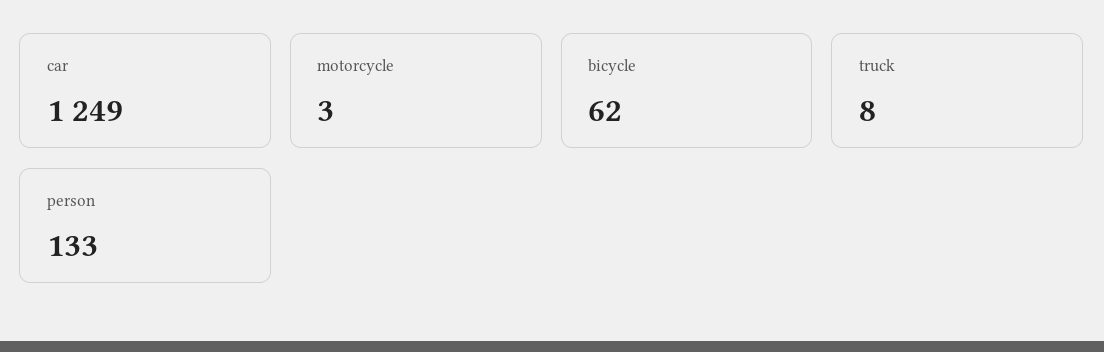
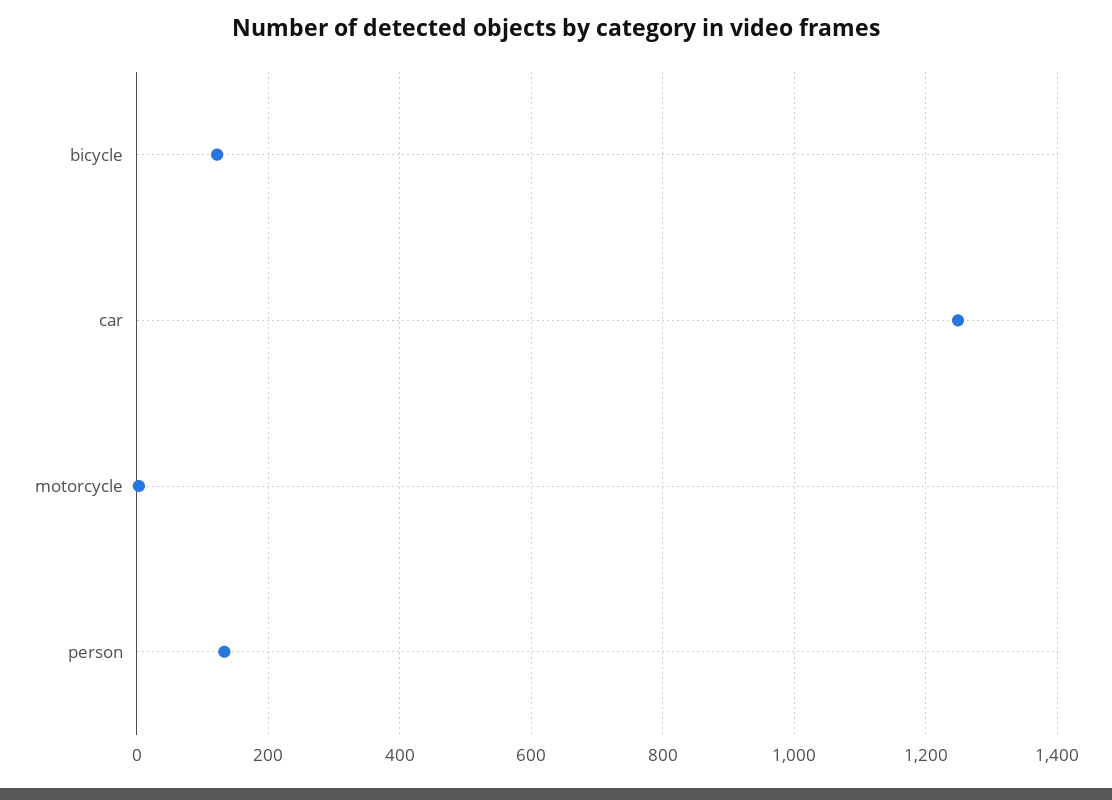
bicycle: 62 -> 120
truck: 8 -> none

